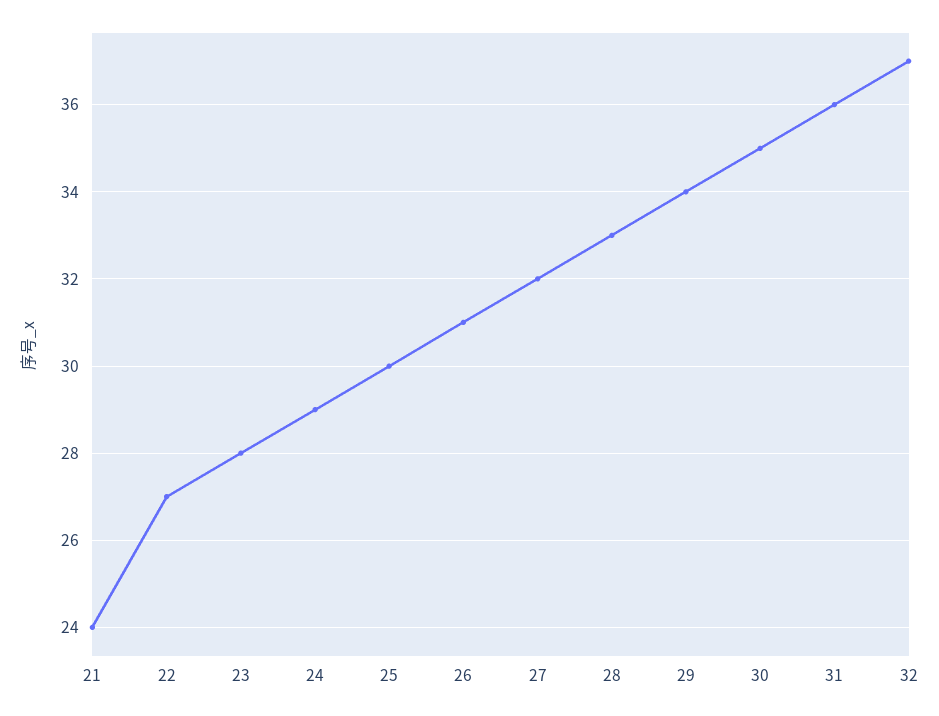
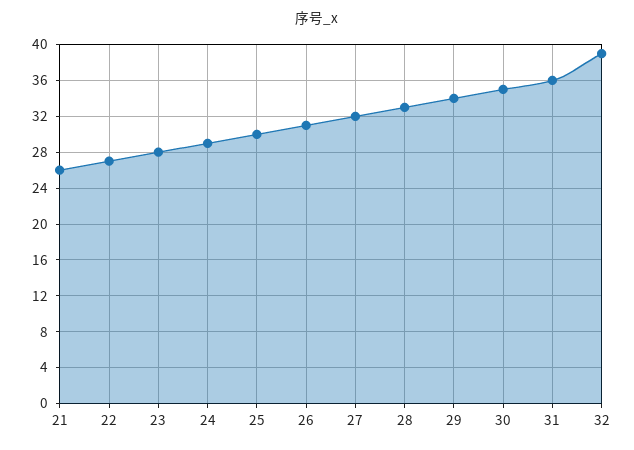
21: 24 -> 26
32: 37 -> 39

